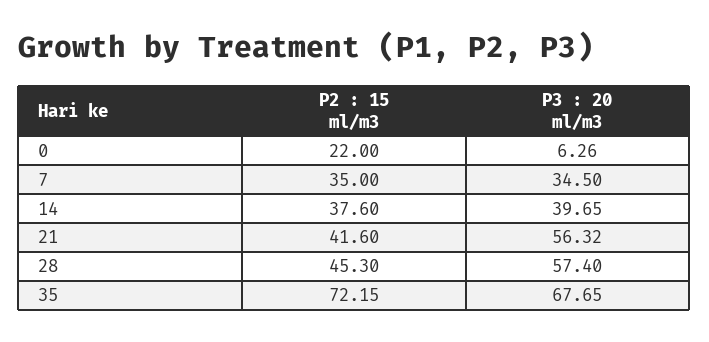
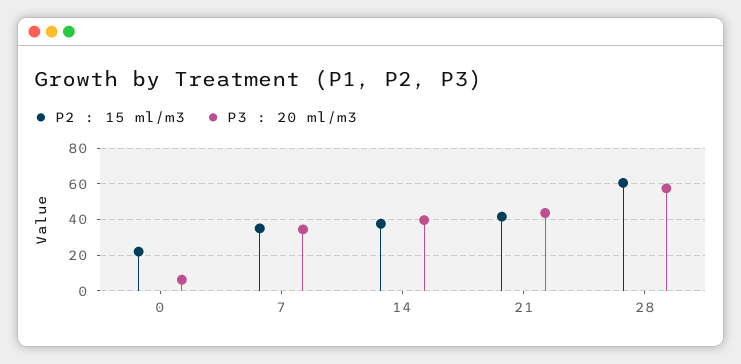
P3 : 20 ml/m3, 21: 56.32 -> 45
P2 : 15 ml/m3, 28: 45.3 -> 60
P2 : 15 ml/m3, 35: 72.15 -> none
P3 : 20 ml/m3, 35: 67.65 -> none

